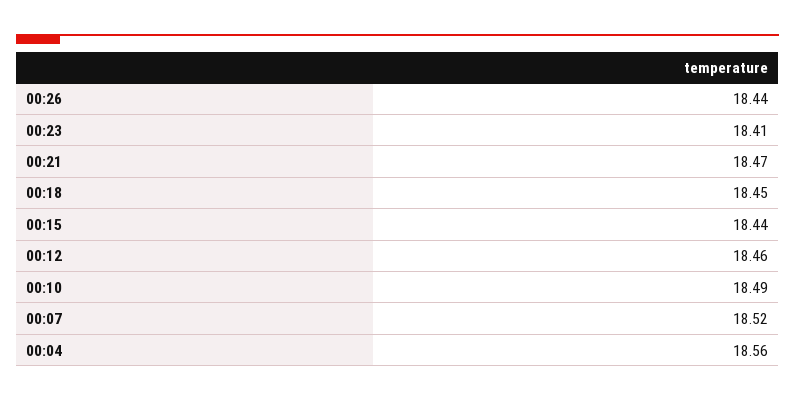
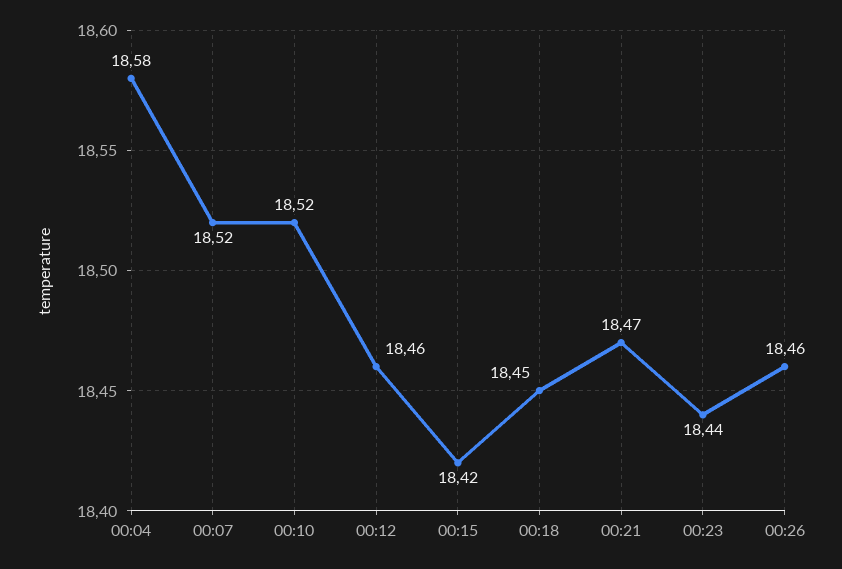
00:26: 18.44 -> 18.46
00:23: 18.41 -> 18.44
00:15: 18.44 -> 18.42
00:10: 18.49 -> 18.52
00:04: 18.56 -> 18.58

